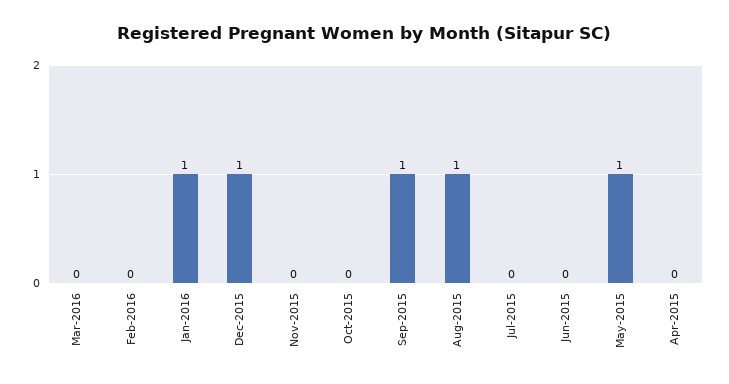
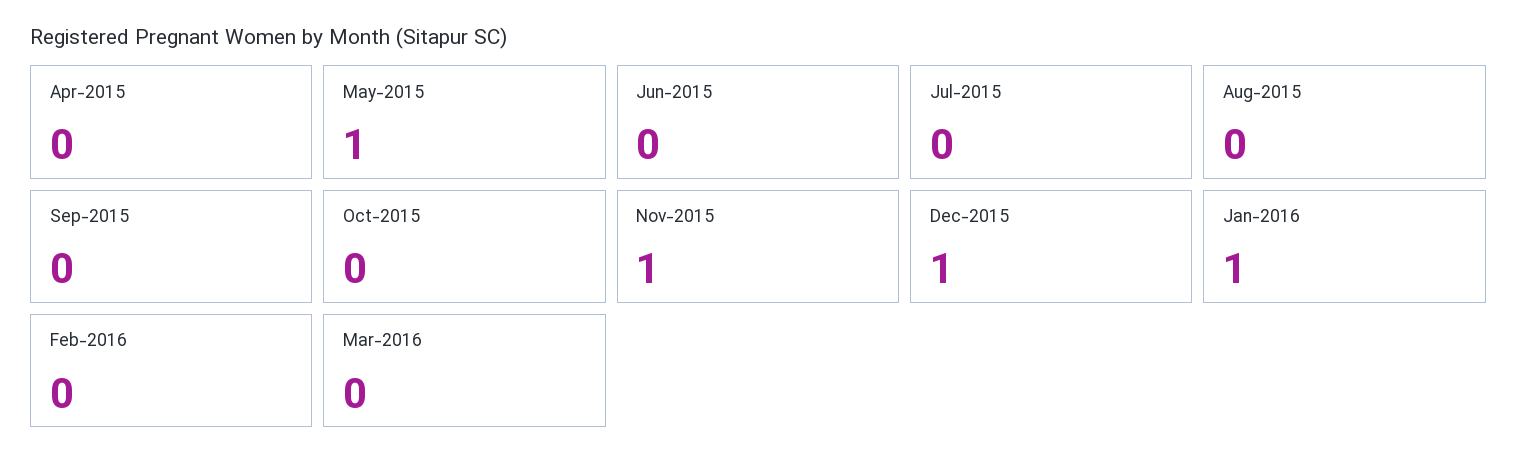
Nov-2015: 0 -> 1
Sep-2015: 1 -> 0
Aug-2015: 1 -> 0

